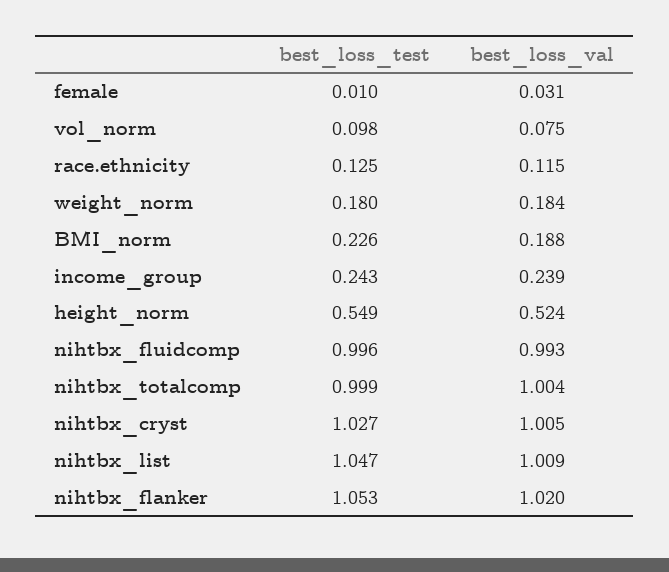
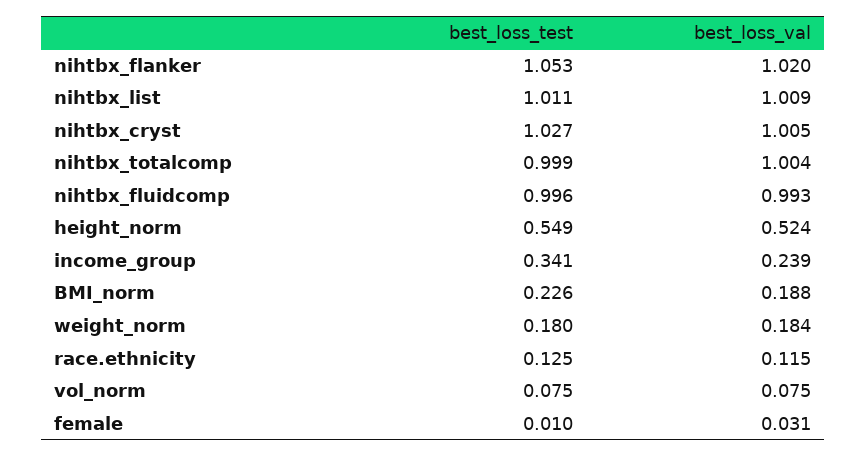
best_loss_test, vol_norm: 0.098 -> 0.075
best_loss_test, income_group: 0.243 -> 0.341
best_loss_test, nihtbx_list: 1.047 -> 1.011

